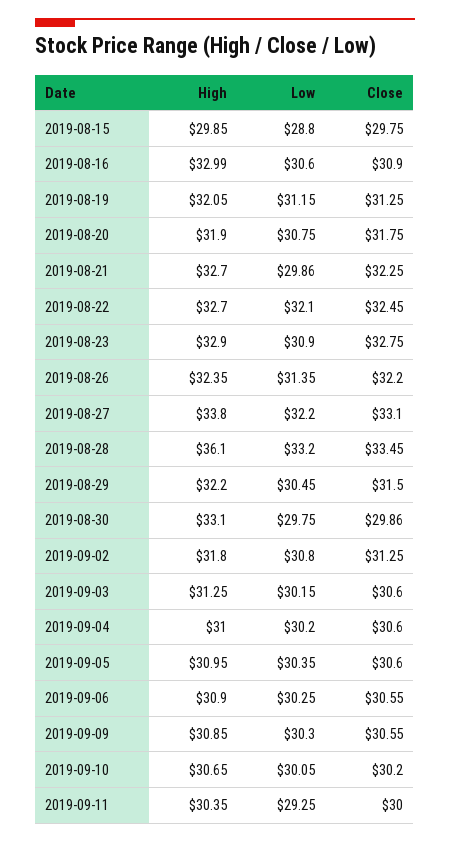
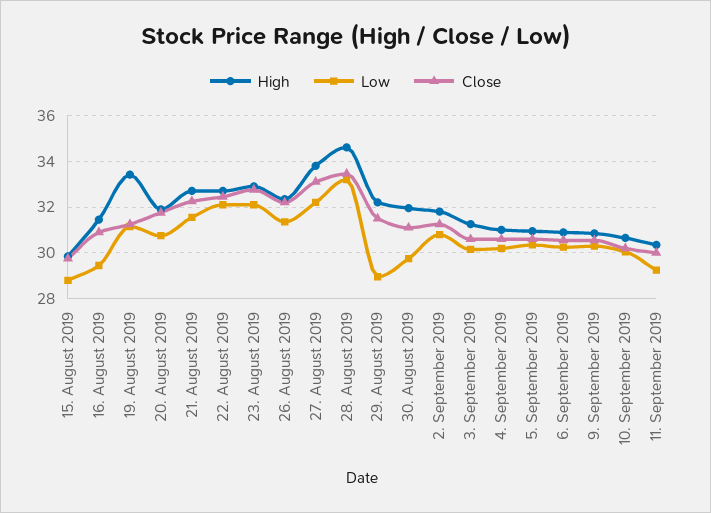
High, 2019-08-16: 32.99 -> 31.5
Low, 2019-08-16: 30.6 -> 29.5
High, 2019-08-19: 32.05 -> 33.5
Low, 2019-08-21: 29.86 -> 31.5
Low, 2019-08-23: 30.9 -> 32
High, 2019-08-28: 36.1 -> 34.5
Low, 2019-08-29: 30.45 -> 29
High, 2019-08-30: 33.1 -> 32
Close, 2019-08-30: 29.86 -> 31

